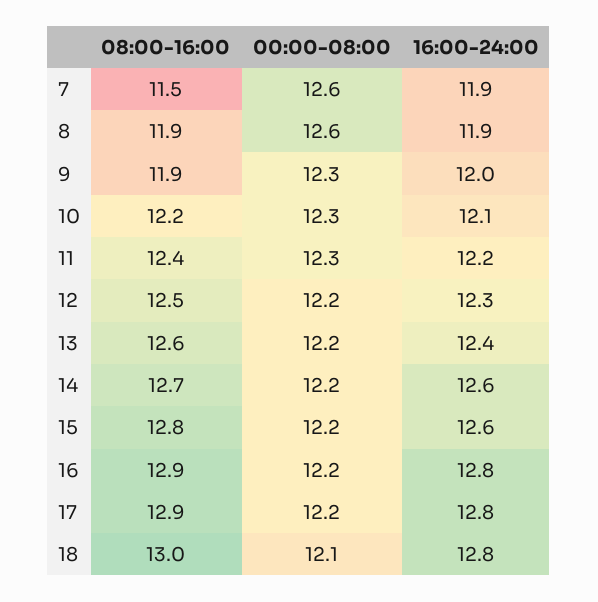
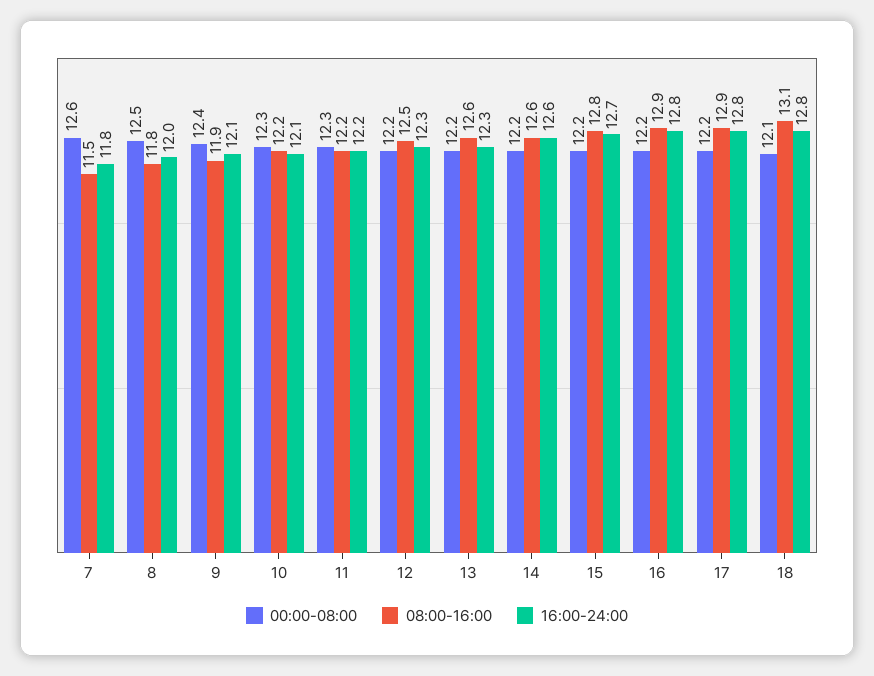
16:00-24:00, 7: 11.9 -> 11.8
08:00-16:00, 8: 11.9 -> 11.8
00:00-08:00, 8: 12.6 -> 12.5
16:00-24:00, 8: 11.9 -> 12
00:00-08:00, 9: 12.3 -> 12.4
16:00-24:00, 9: 12 -> 12.1
08:00-16:00, 11: 12.4 -> 12.2
16:00-24:00, 13: 12.4 -> 12.3
08:00-16:00, 14: 12.7 -> 12.6
16:00-24:00, 15: 12.6 -> 12.7
08:00-16:00, 18: 13 -> 13.1

